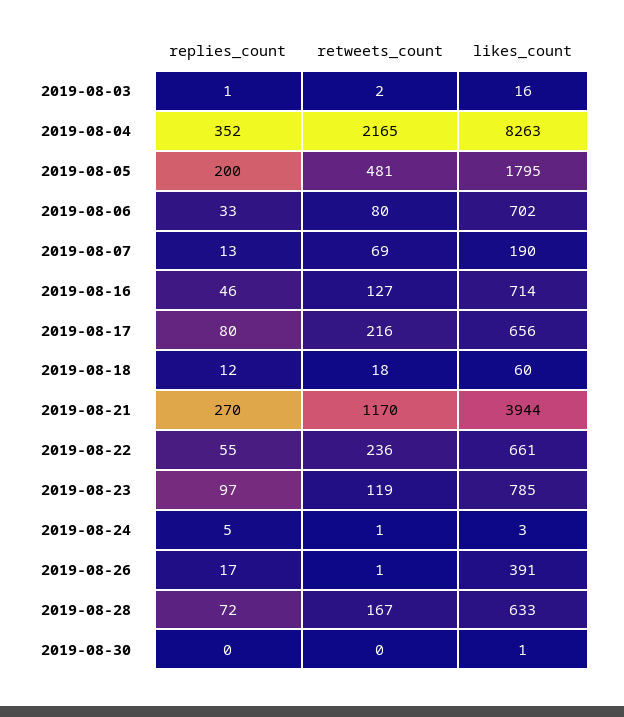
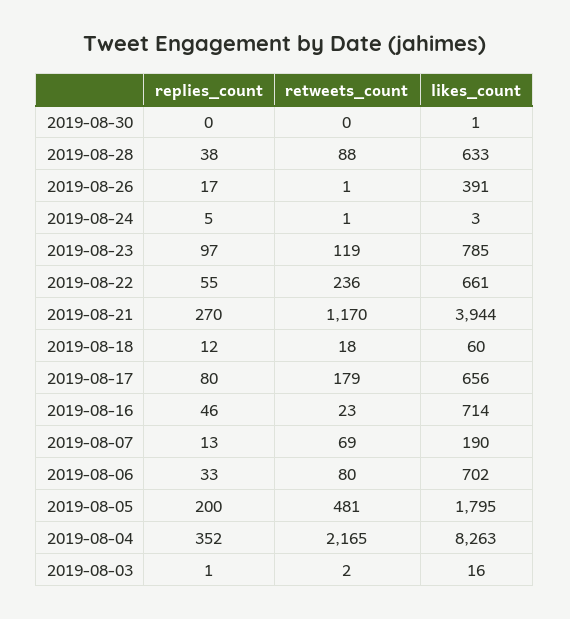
retweets_count, 2019-08-16: 127 -> 23
retweets_count, 2019-08-17: 216 -> 179
replies_count, 2019-08-28: 72 -> 38
retweets_count, 2019-08-28: 167 -> 88

